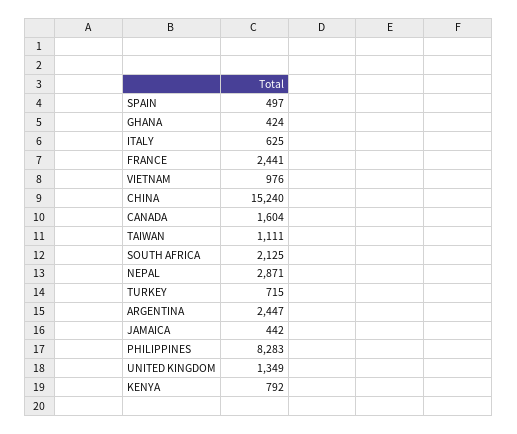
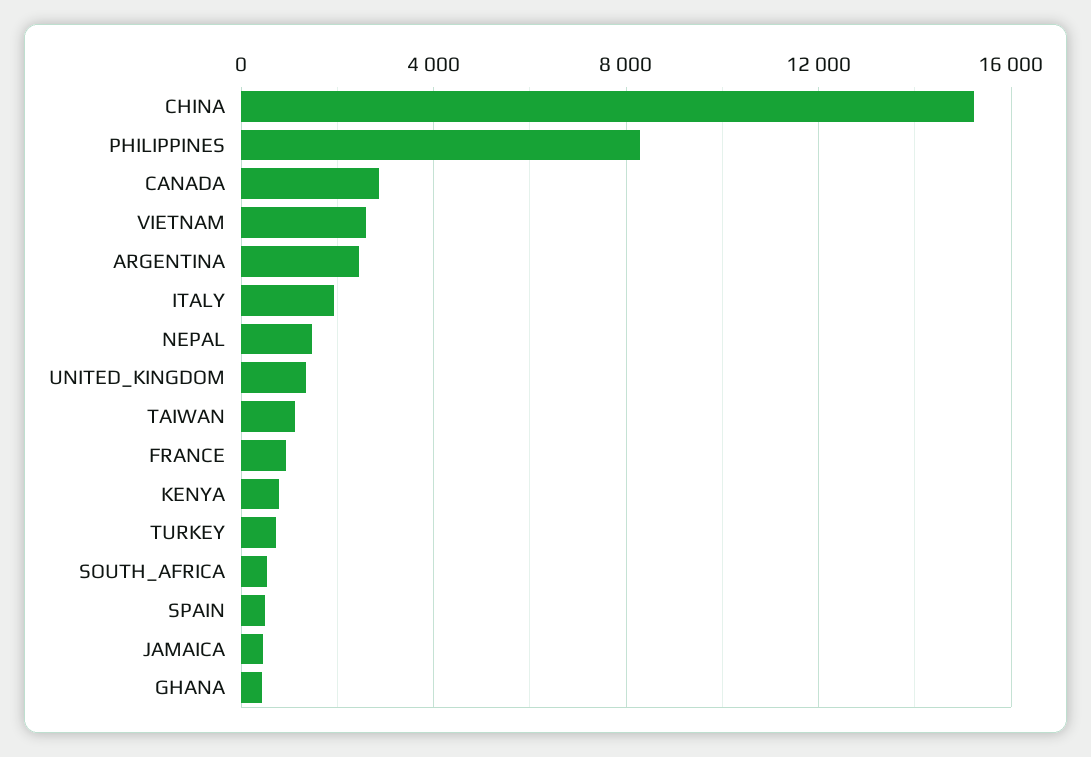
ITALY: 625 -> 2000
FRANCE: 2441 -> 1000
VIETNAM: 976 -> 2500
CANADA: 1604 -> 3000
SOUTH AFRICA: 2125 -> 500
NEPAL: 2871 -> 1500

